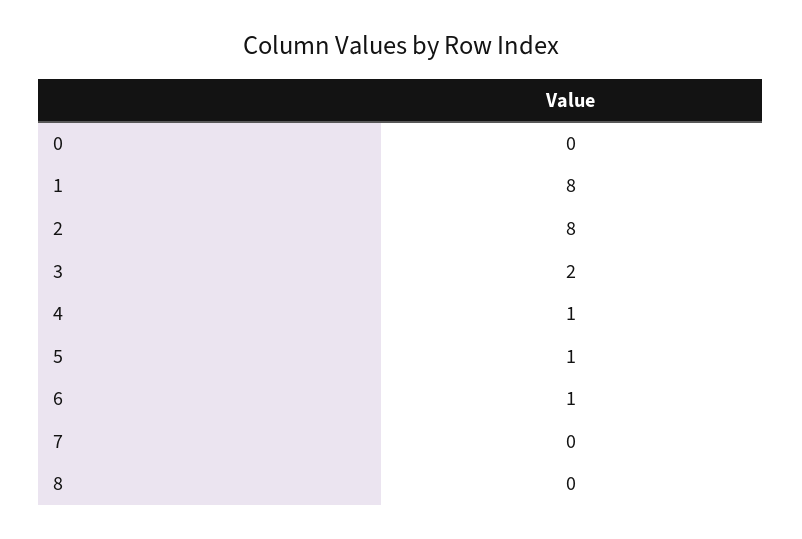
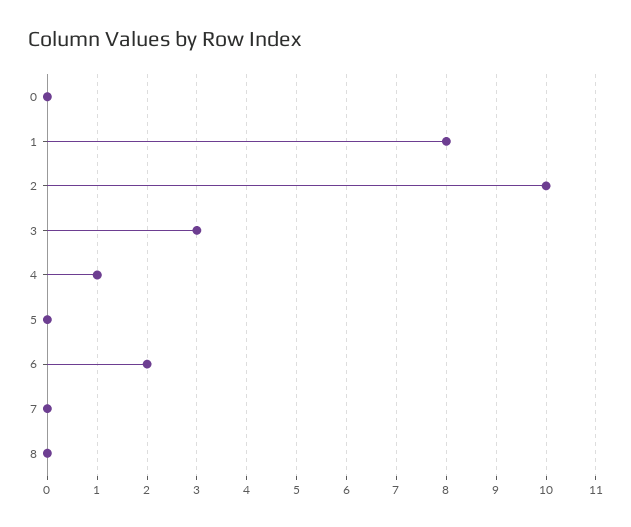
2: 8 -> 10
3: 2 -> 3
5: 1 -> 0
6: 1 -> 2

